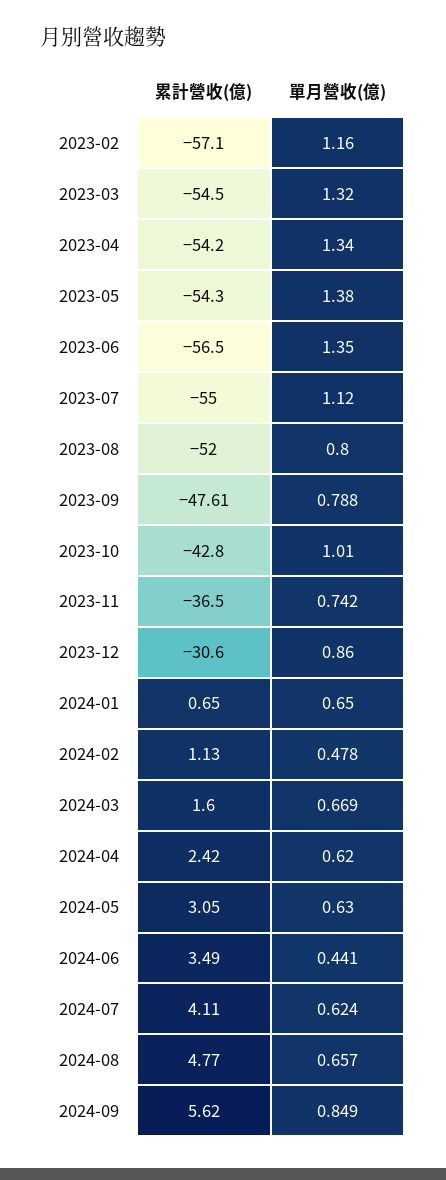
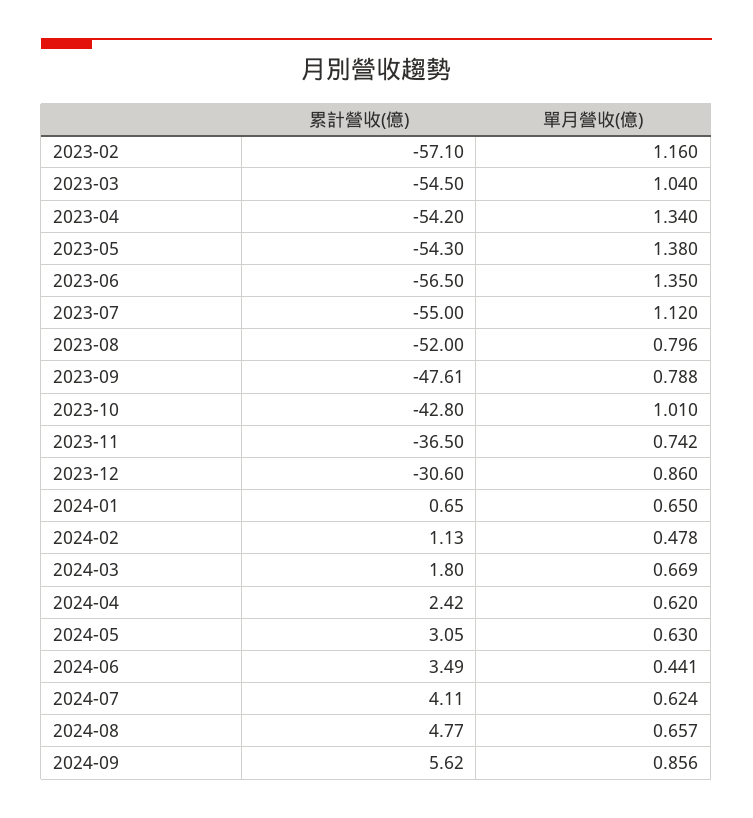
單月營收(億), 2023-03: 1.32 -> 1.04
單月營收(億), 2023-08: 0.8 -> 0.796
累計營收(億), 2024-03: 1.6 -> 1.8
單月營收(億), 2024-09: 0.849 -> 0.856

